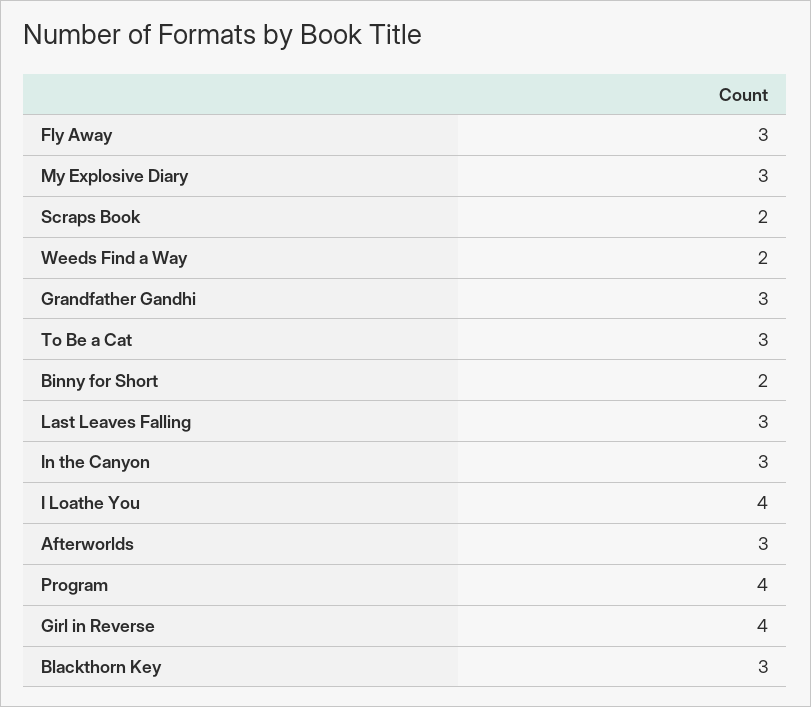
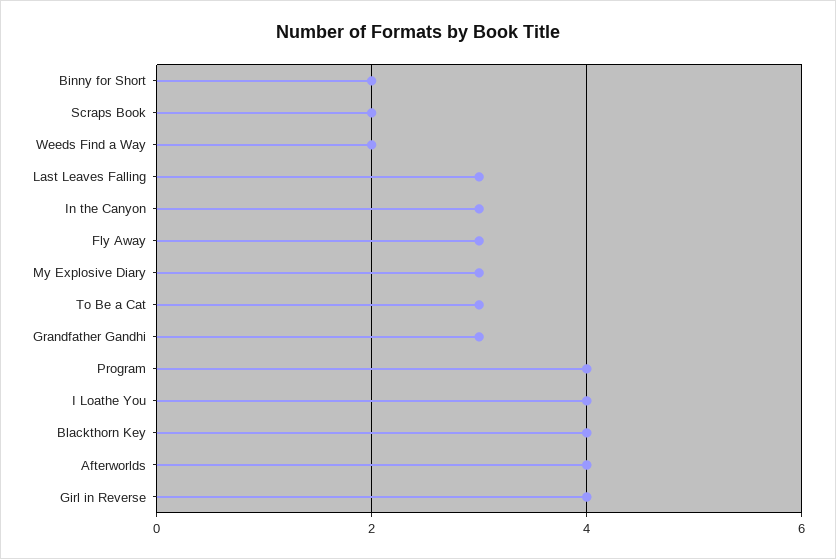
Afterworlds: 3 -> 4
Blackthorn Key: 3 -> 4

